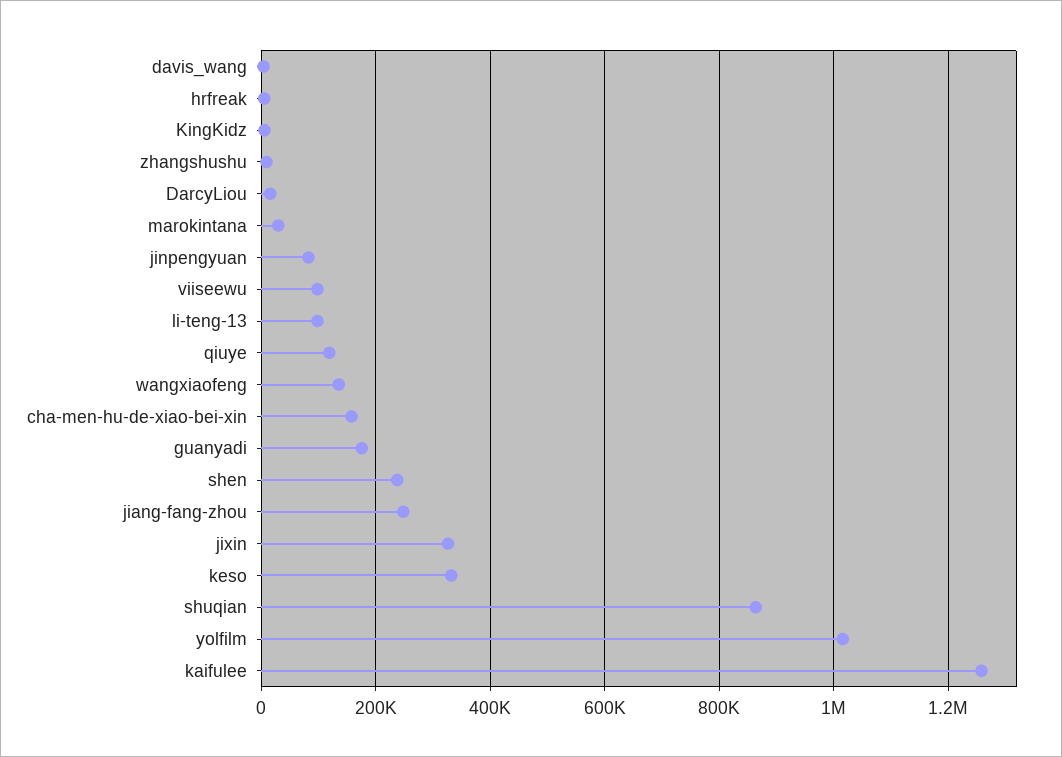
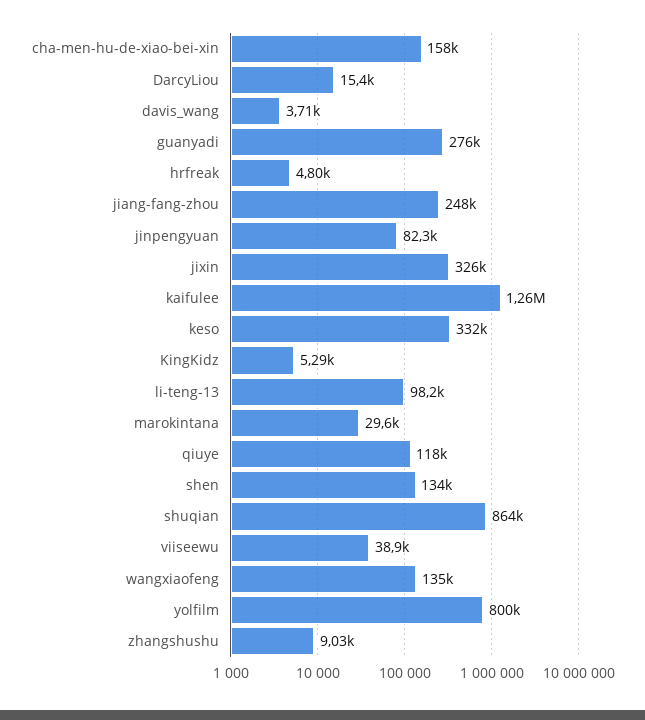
viiseewu: 100000 -> 38900
guanyadi: 180000 -> 276000
shen: 240000 -> 134000
yolfilm: 1020000 -> 800000

